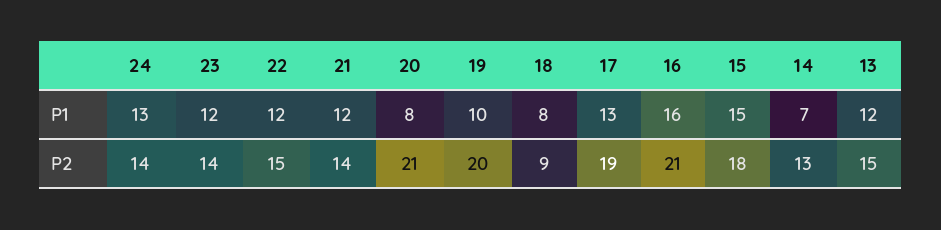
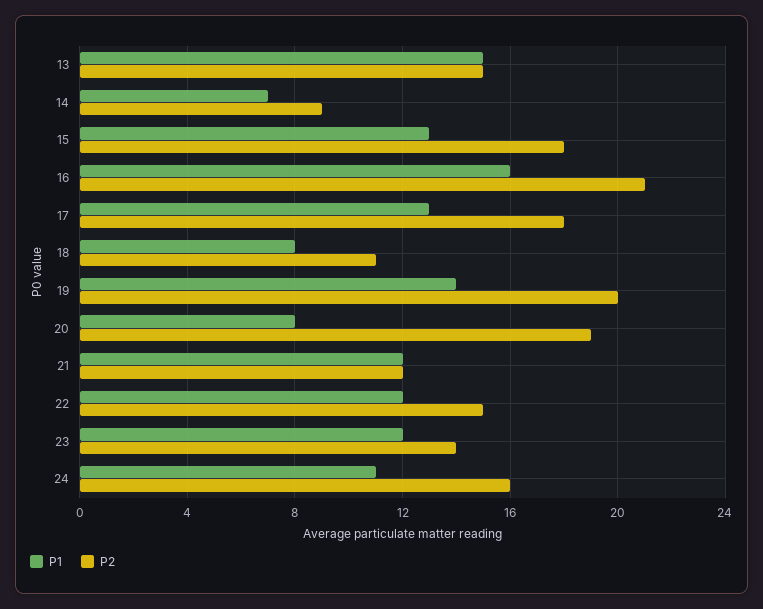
P1, 24: 13 -> 11
P1, 19: 10 -> 14
P1, 15: 15 -> 13
P1, 13: 12 -> 15
P2, 24: 14 -> 16
P2, 21: 14 -> 12
P2, 20: 21 -> 19
P2, 18: 9 -> 11
P2, 17: 19 -> 18
P2, 14: 13 -> 9

